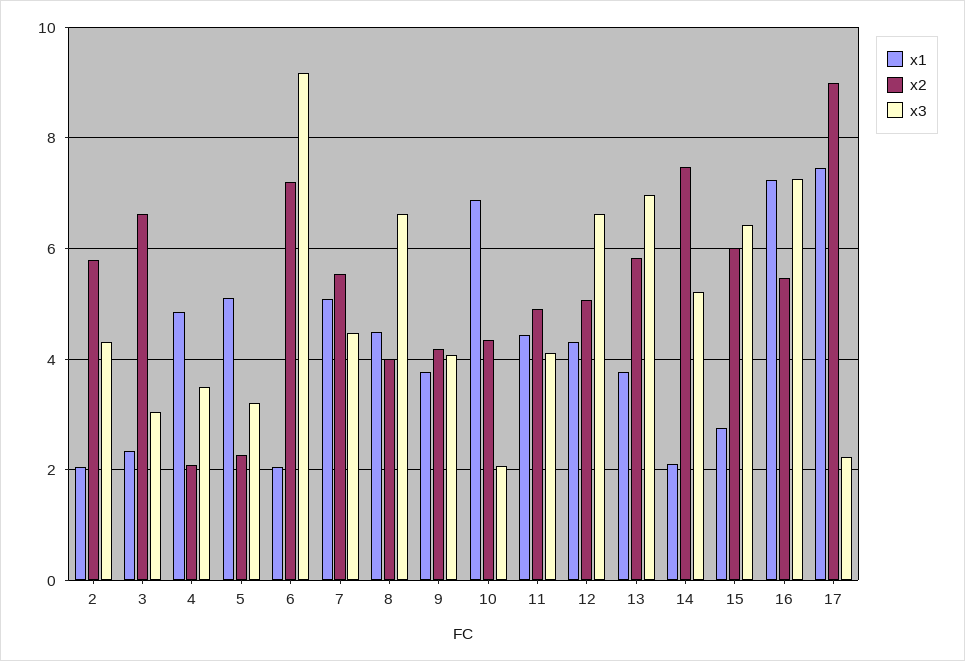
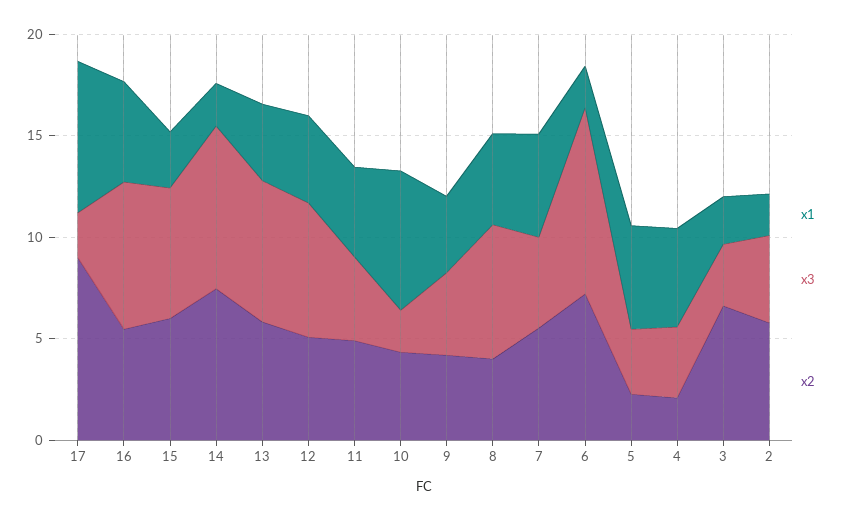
x3, 14: 5.2 -> 8
x1, 16: 7.2 -> 5

